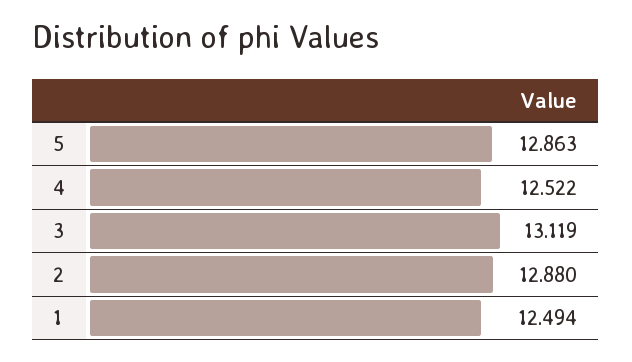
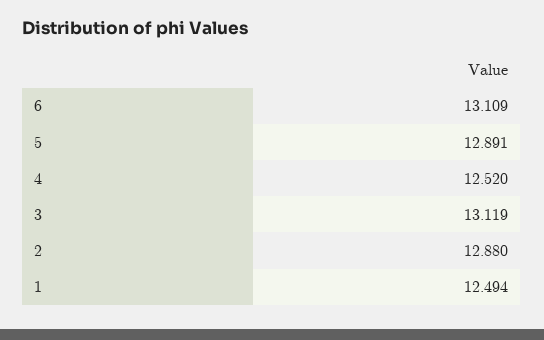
5: 12.863 -> 12.891
4: 12.522 -> 12.52
6: none -> 13.109

